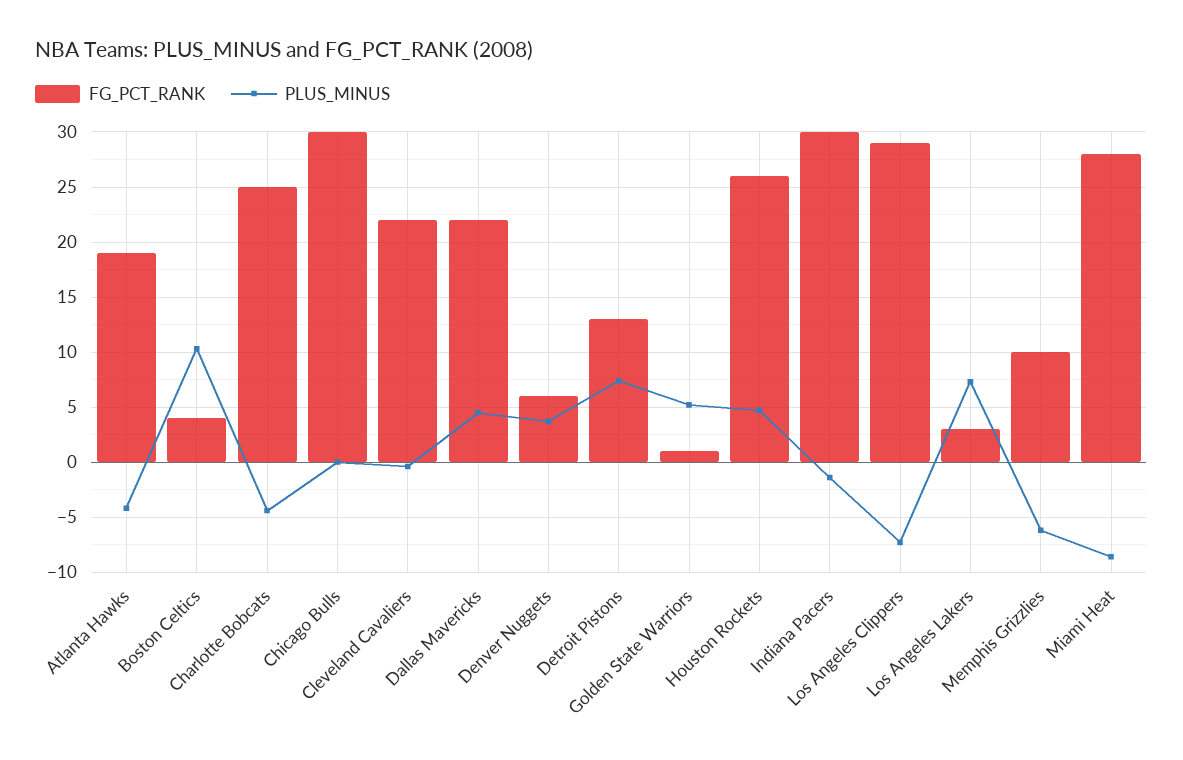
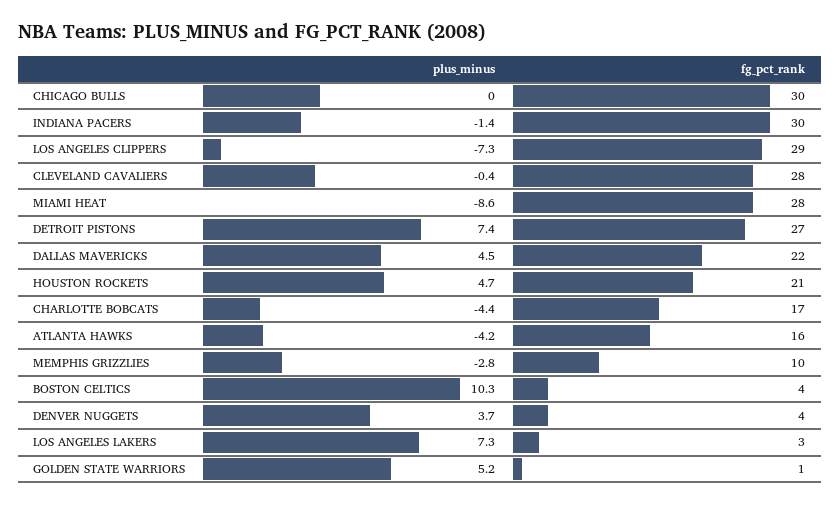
FG_PCT_RANK, Atlanta Hawks: 19 -> 16
FG_PCT_RANK, Charlotte Bobcats: 25 -> 17
FG_PCT_RANK, Cleveland Cavaliers: 22 -> 28
FG_PCT_RANK, Denver Nuggets: 6 -> 4
FG_PCT_RANK, Detroit Pistons: 13 -> 27
FG_PCT_RANK, Houston Rockets: 26 -> 21
PLUS_MINUS, Memphis Grizzlies: -6 -> -2.8

